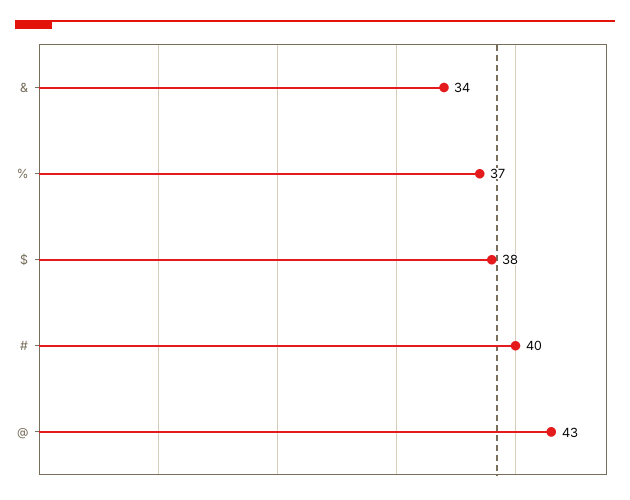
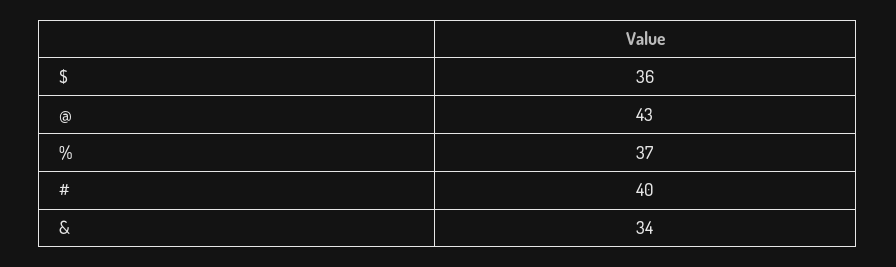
$: 38 -> 36

